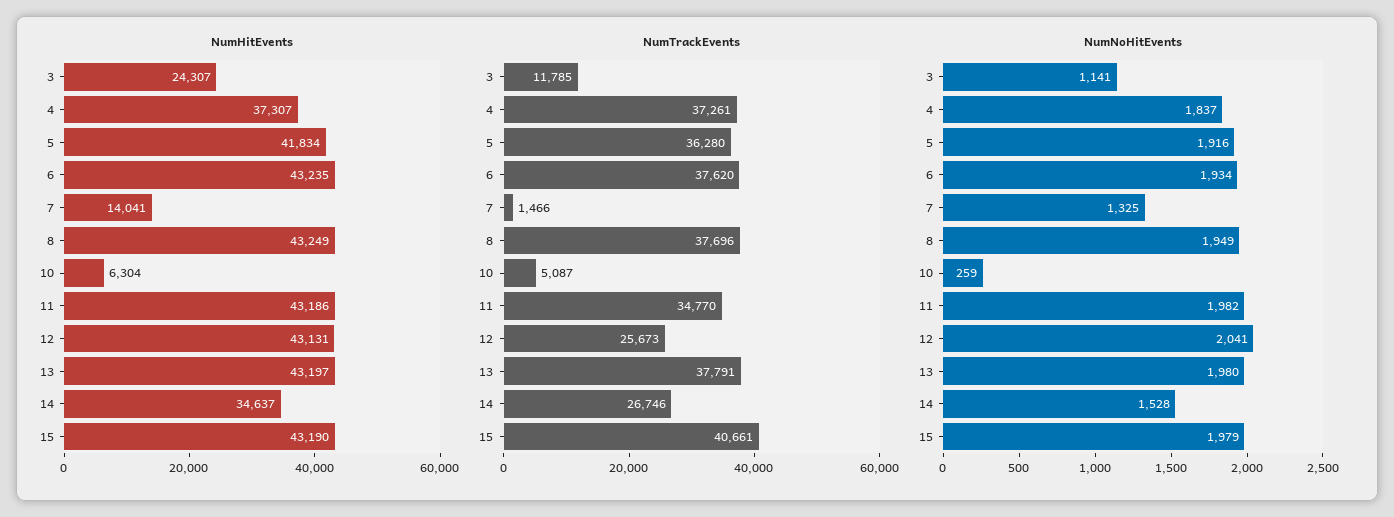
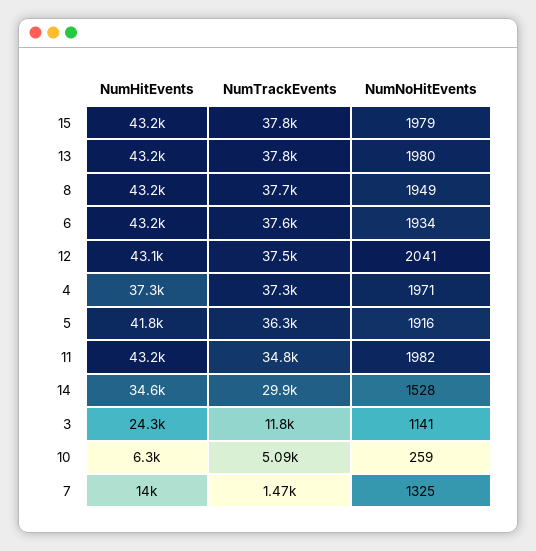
NumTrackEvents, 12: 25673 -> 37500
NumTrackEvents, 14: 26746 -> 29900
NumTrackEvents, 15: 40661 -> 37800
NumNoHitEvents, 4: 1837 -> 1971

